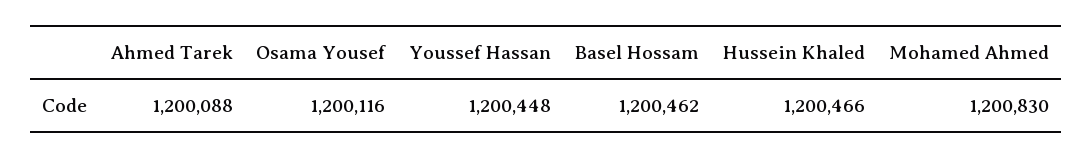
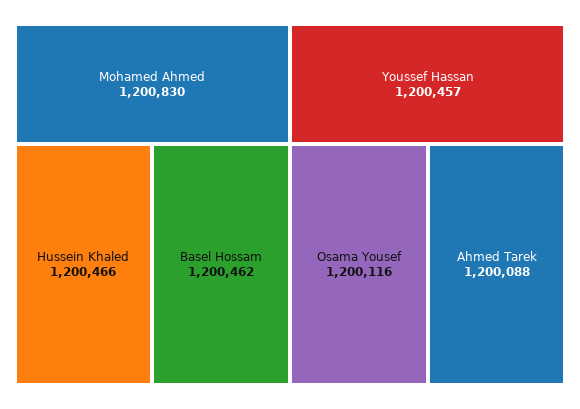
Youssef Hassan: 1200448 -> 1200457

